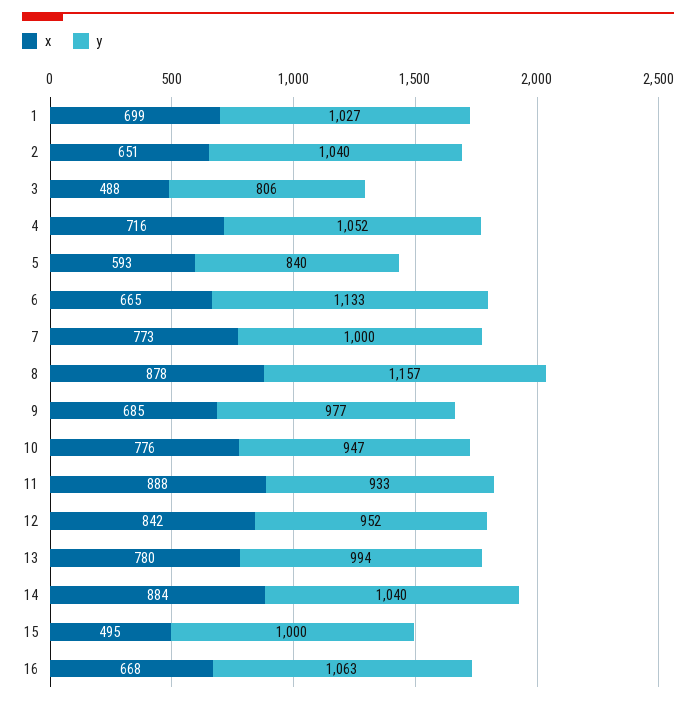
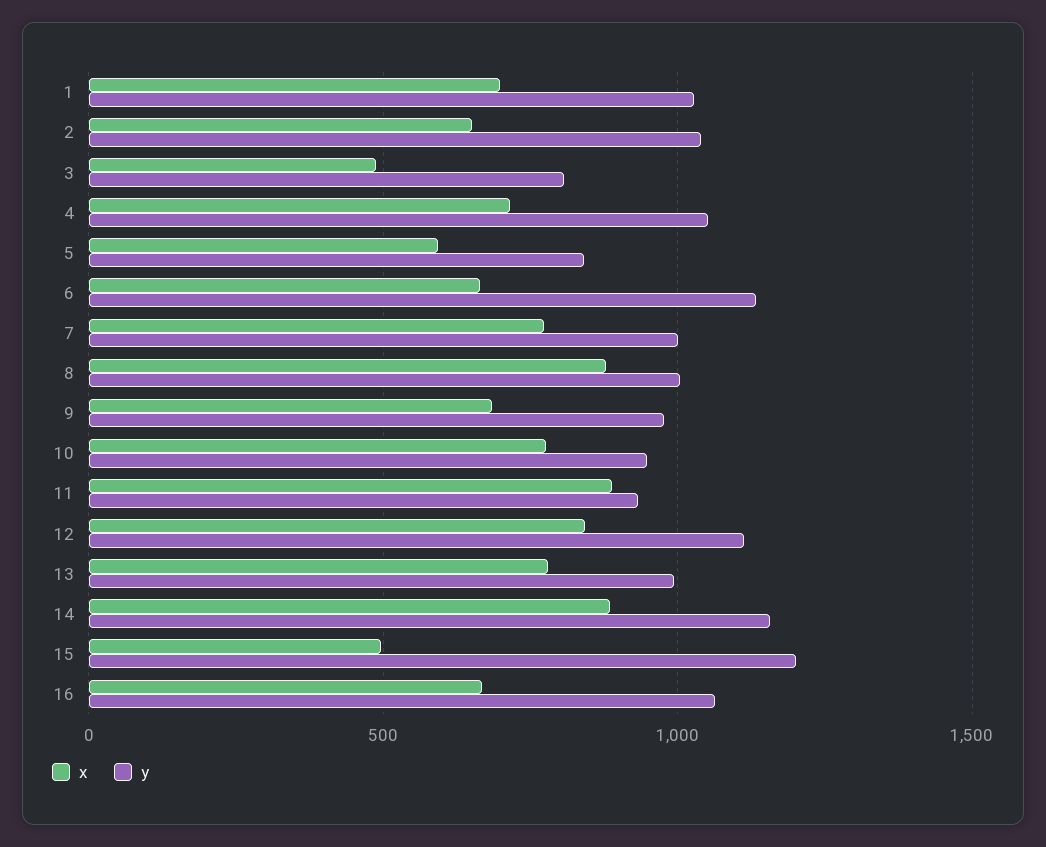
y, 8: 1157 -> 1000
y, 12: 952 -> 1100
y, 14: 1040 -> 1150
y, 15: 1000 -> 1200

